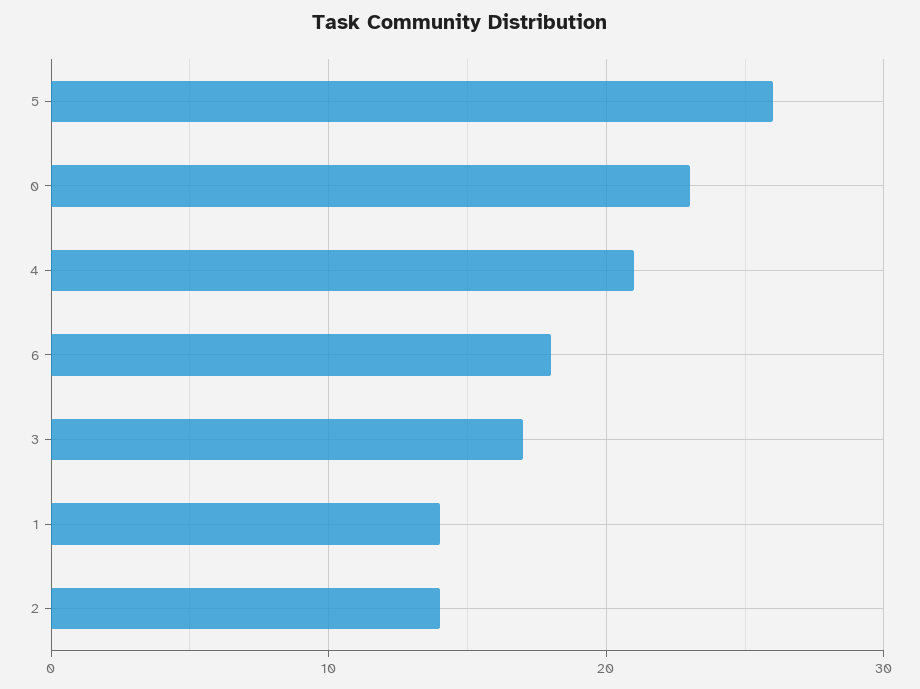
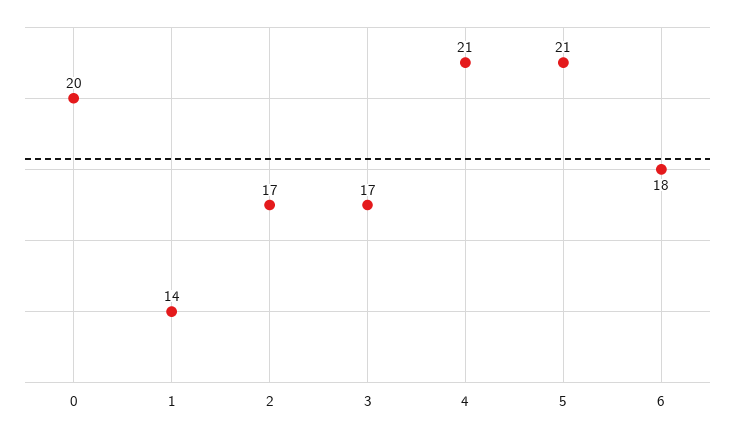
5: 26 -> 21
0: 23 -> 20
2: 14 -> 17

